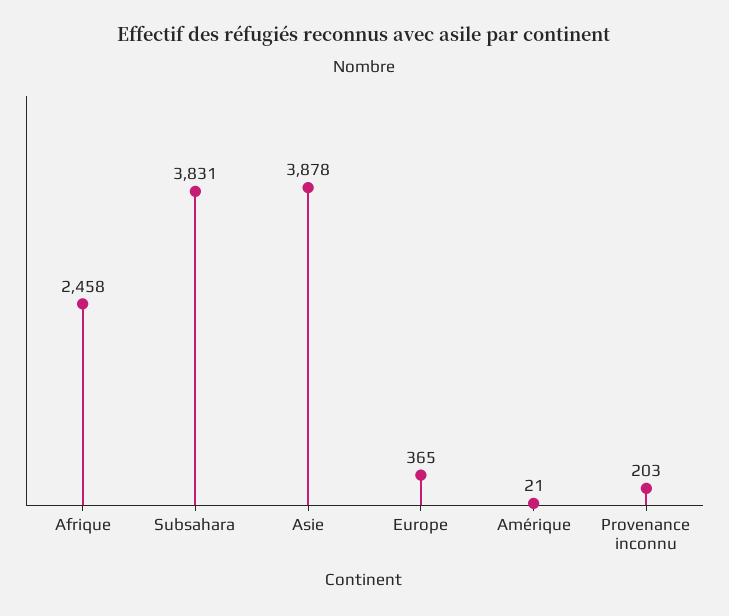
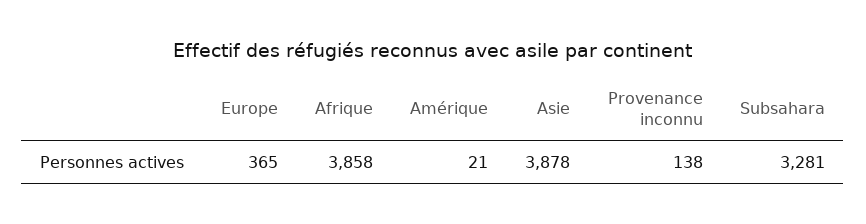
Afrique: 2458 -> 3858
Subsahara: 3831 -> 3281
Provenance inconnu: 203 -> 138

